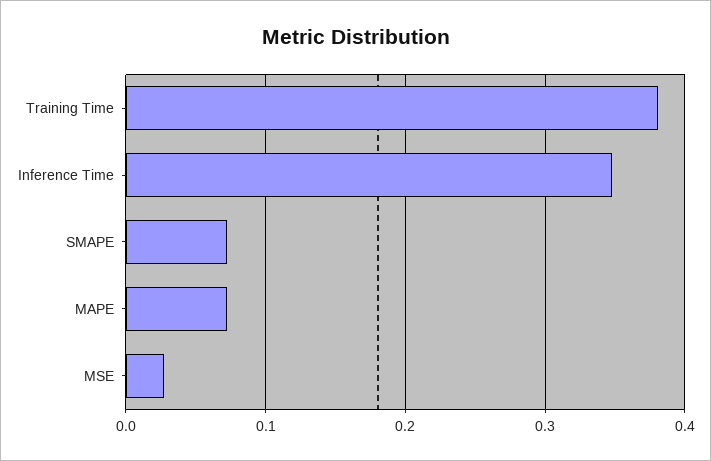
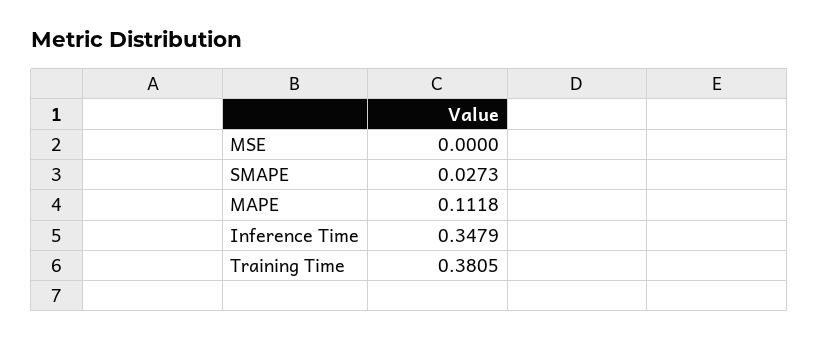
SMAPE: 0.07 -> 0.0273
MAPE: 0.07 -> 0.1118
MSE: 0.03 -> 0

